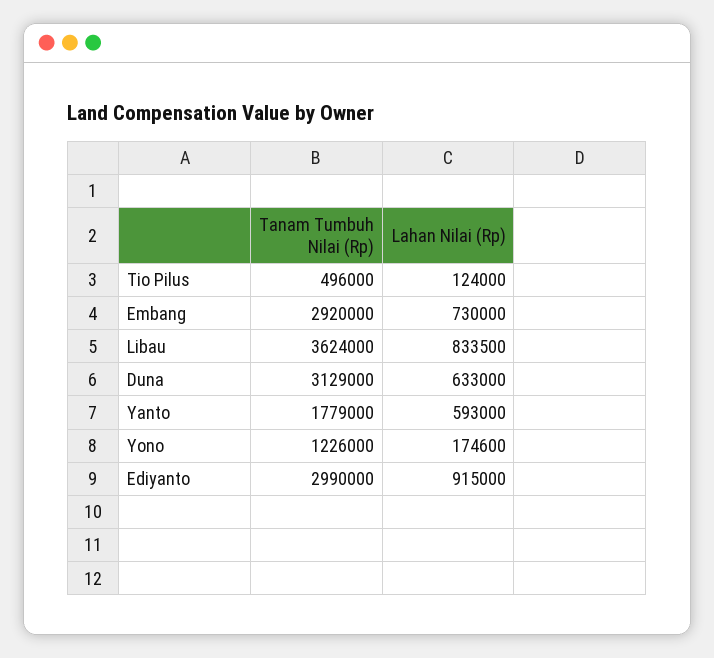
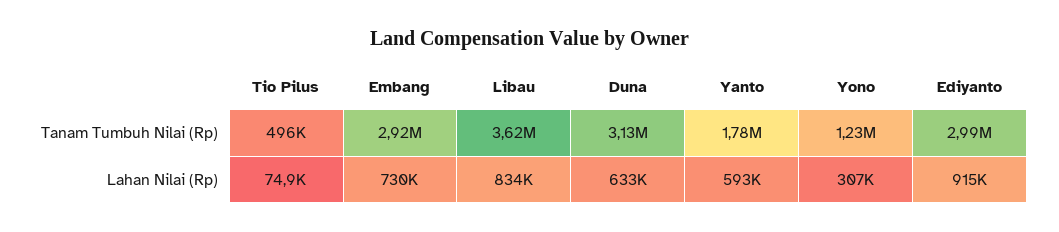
Lahan Nilai (Rp), Tio Pilus: 124000 -> 74900
Lahan Nilai (Rp), Yono: 174600 -> 307000

